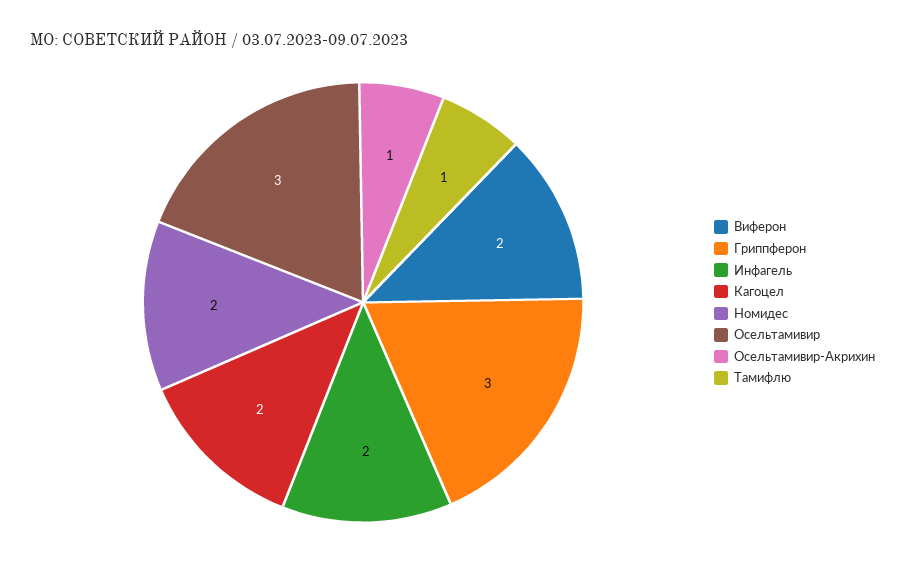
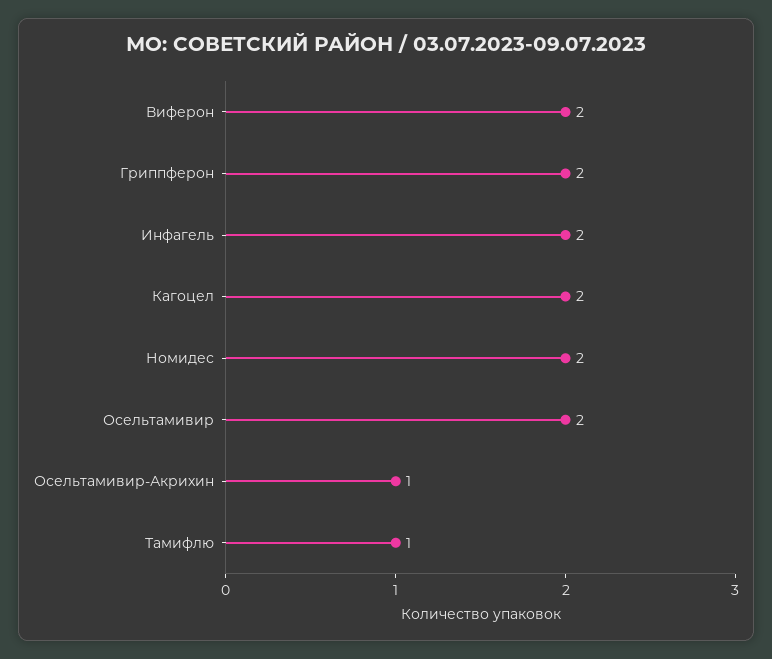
Гриппферон: 3 -> 2
Осельтамивир: 3 -> 2

